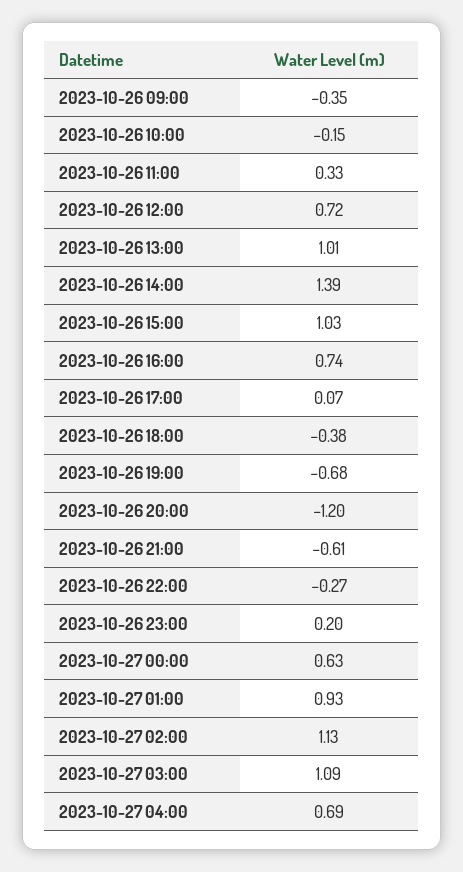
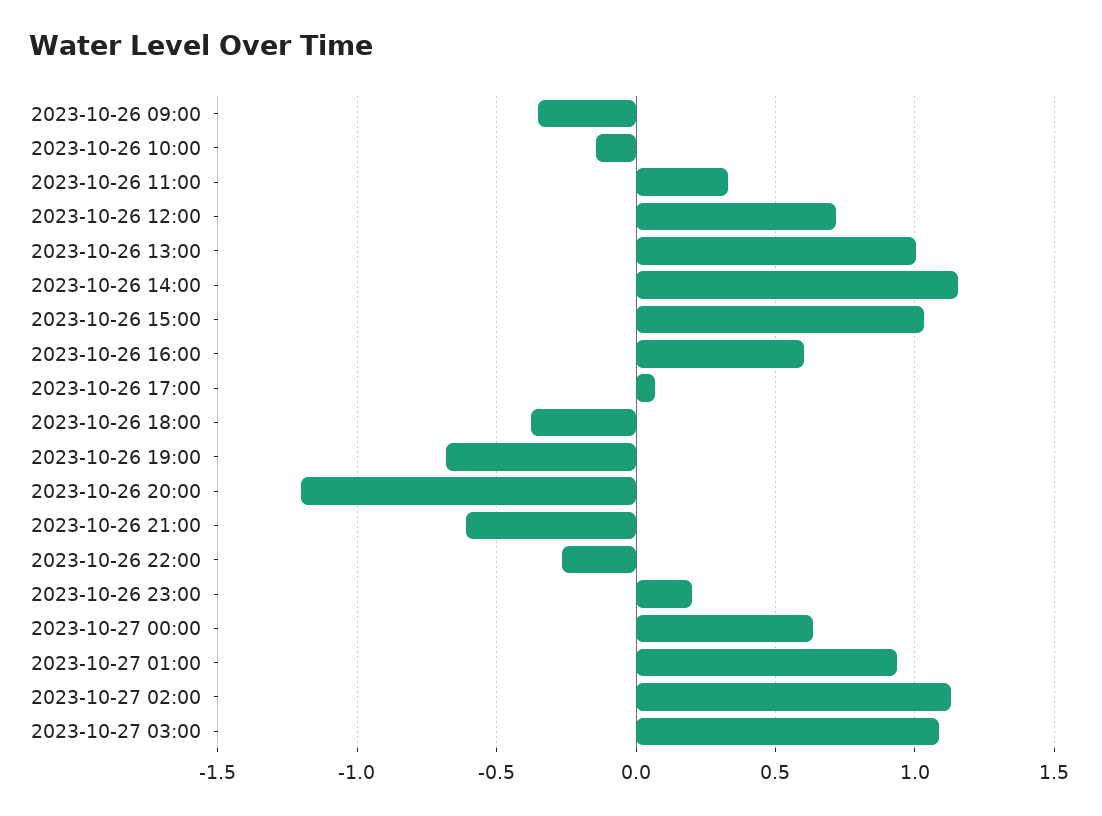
2023-10-26 14:00: 1.39 -> 1.15
2023-10-26 16:00: 0.74 -> 0.6
2023-10-27 04:00: 0.69 -> none

